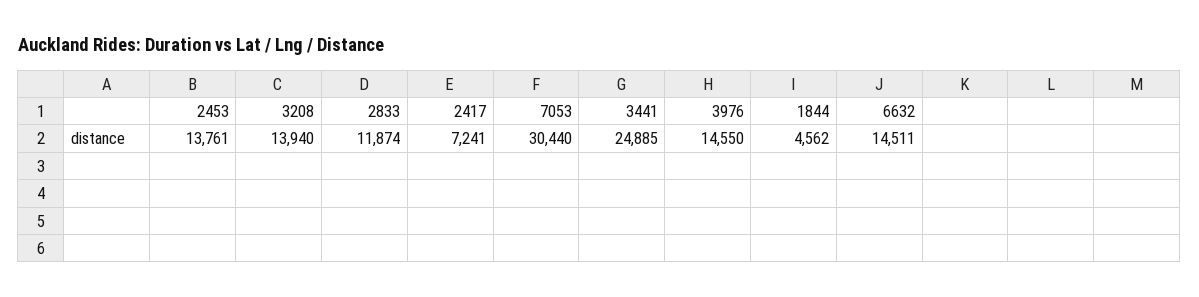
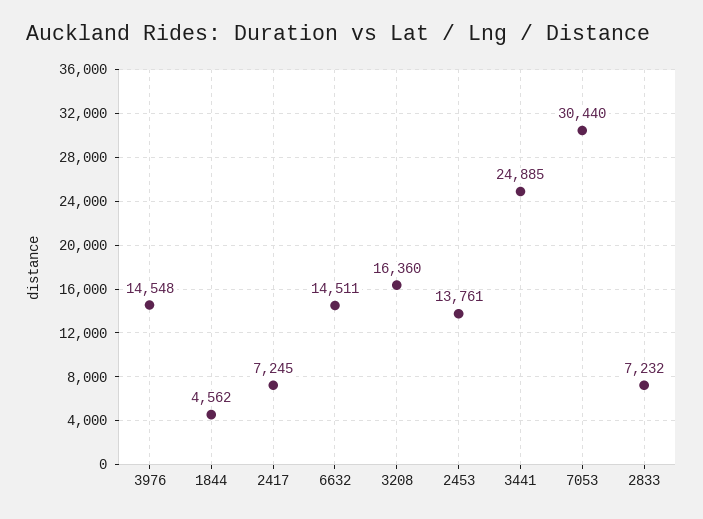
3208: 13940 -> 16360
2833: 11874 -> 7232
2417: 7241 -> 7245
3976: 14550 -> 14548

